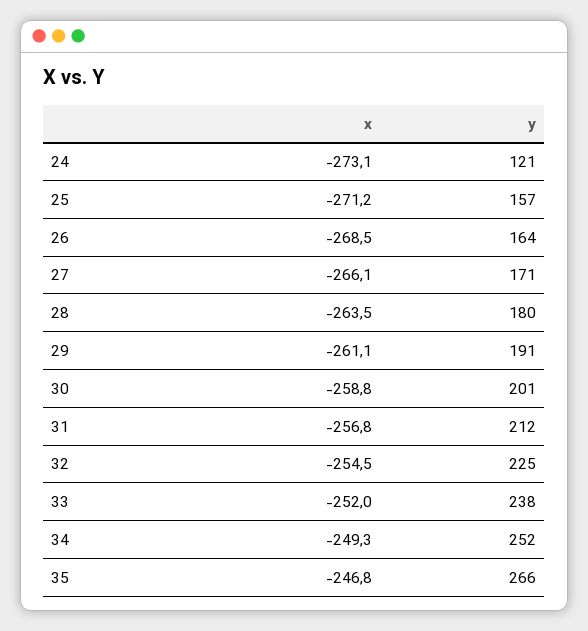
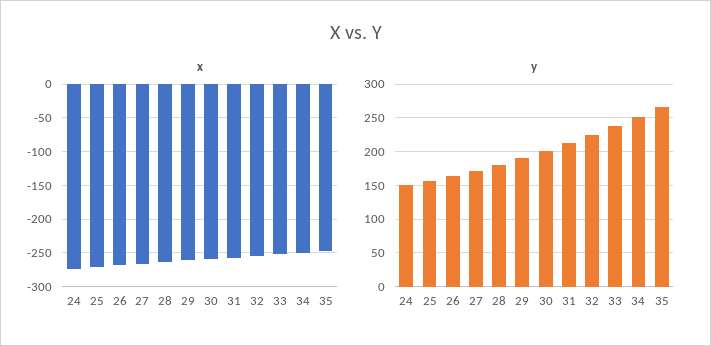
y, 24: 121 -> 150

